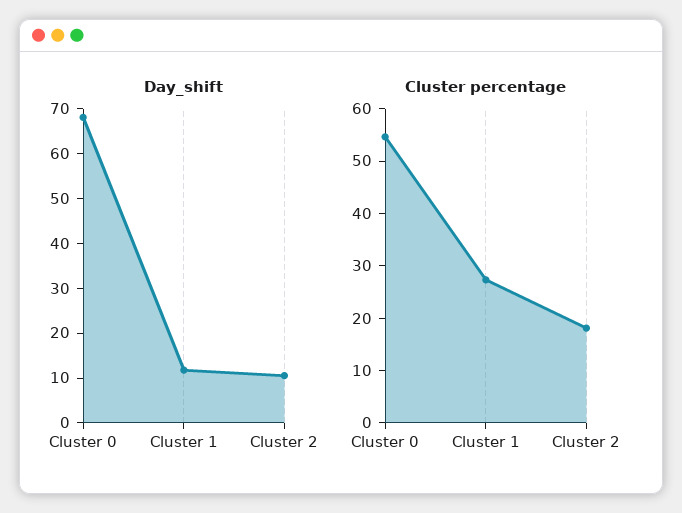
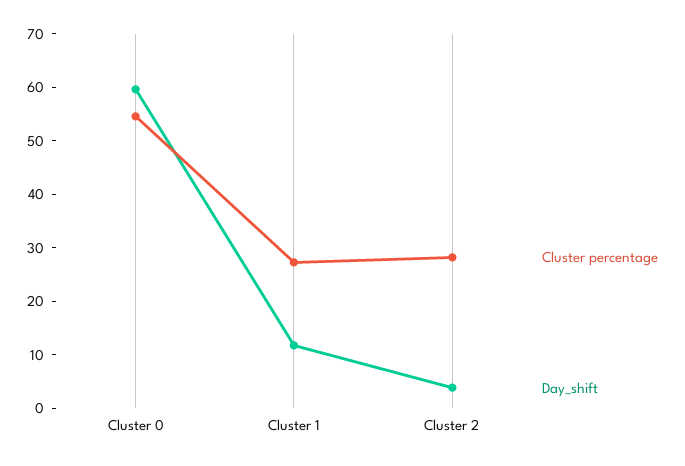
Day_shift, Cluster 0: 68 -> 60
Day_shift, Cluster 2: 10 -> 4
Cluster percentage, Cluster 2: 18 -> 28

